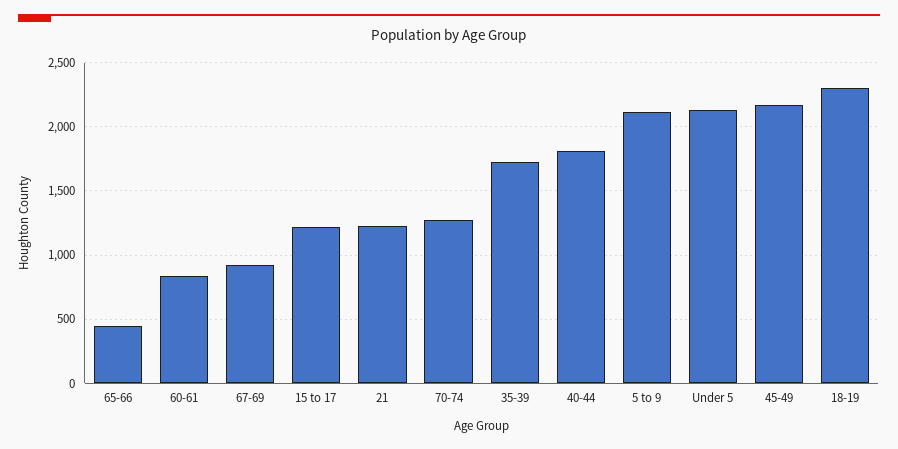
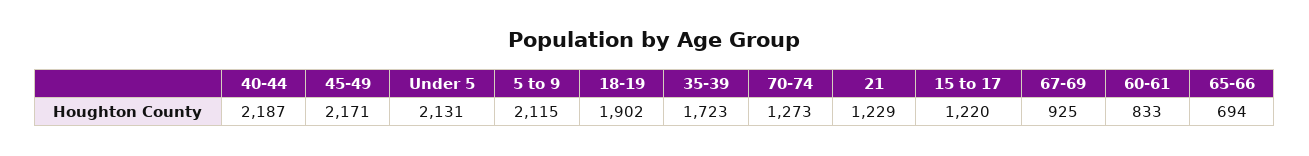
65-66: 450 -> 694
40-44: 1800 -> 2187
18-19: 2300 -> 1902

